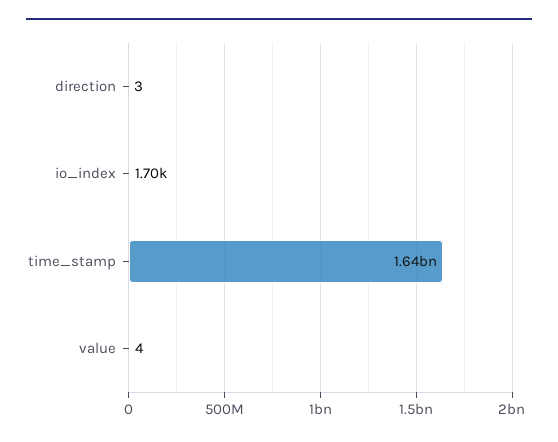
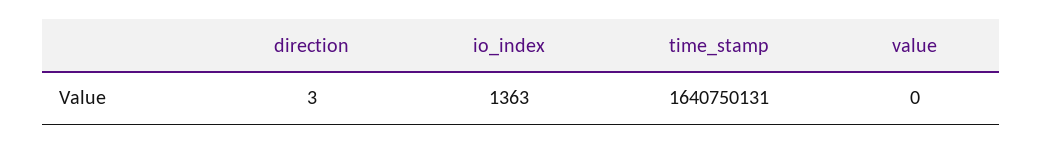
io_index: 1700 -> 1363
value: 4 -> 0

